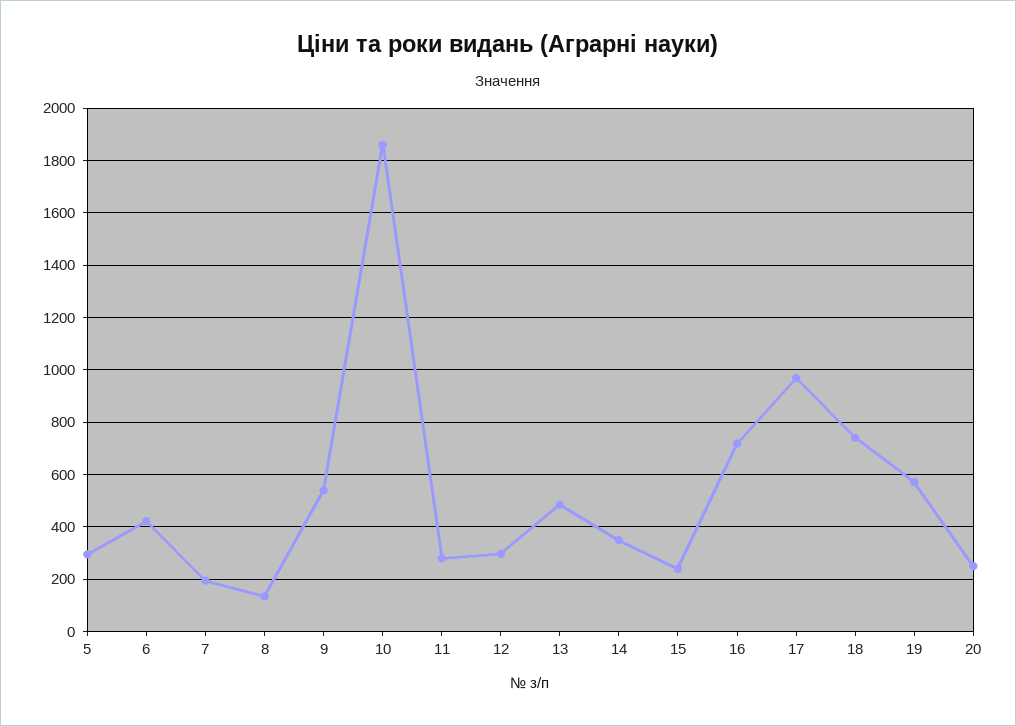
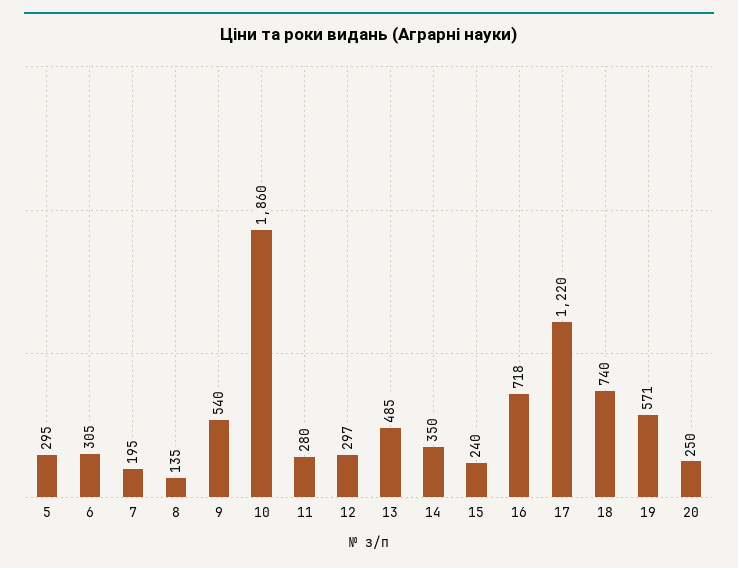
6: 425 -> 305
17: 975 -> 1220

